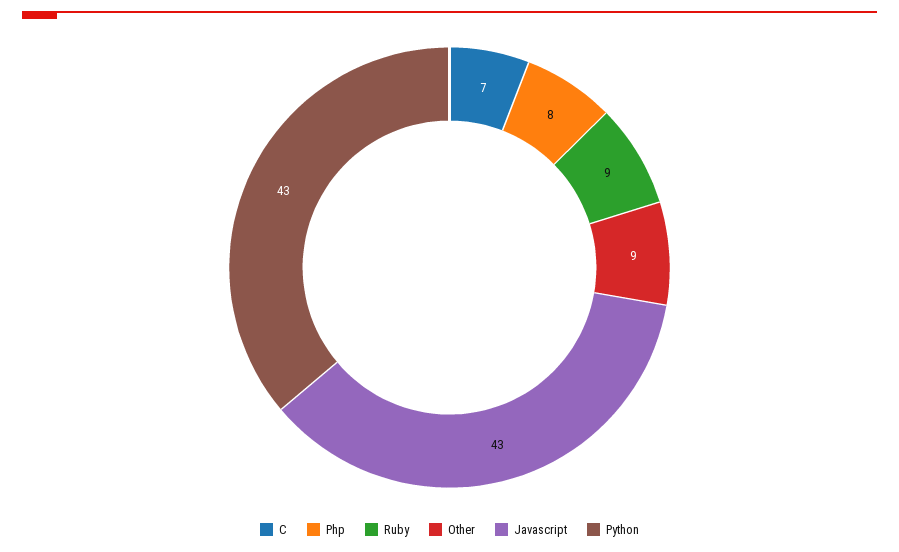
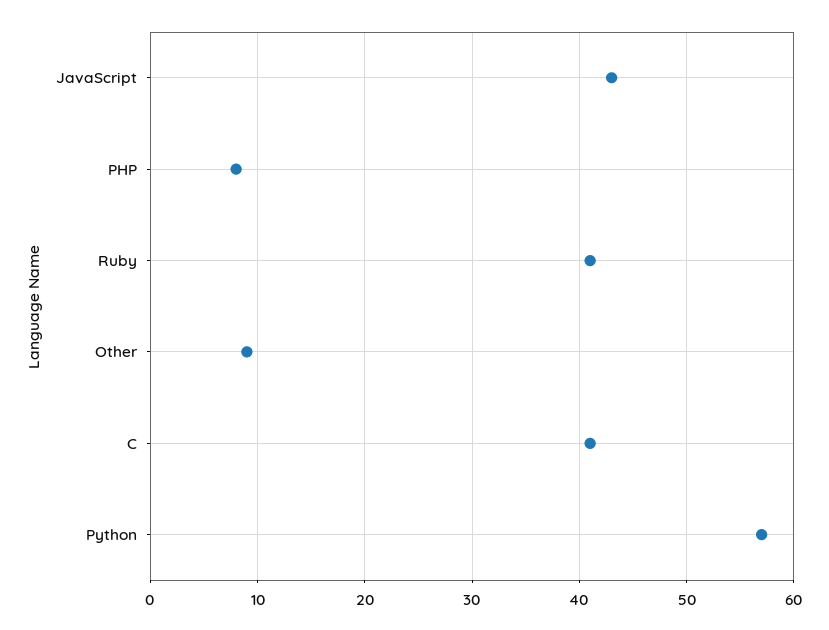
C: 7 -> 41
Ruby: 9 -> 41
Python: 43 -> 57

